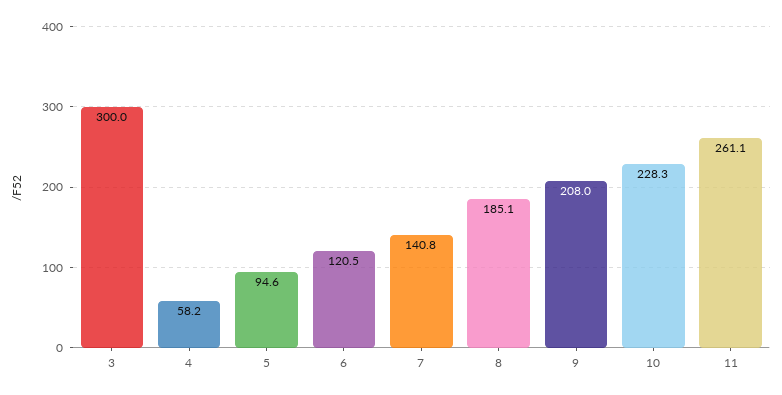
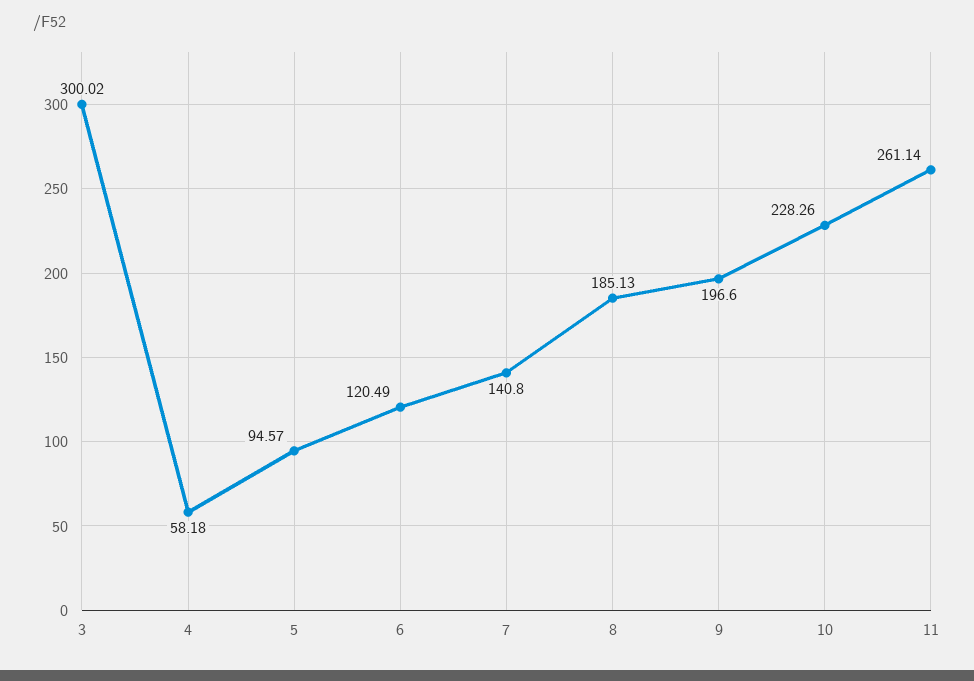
9: 208 -> 196.6

